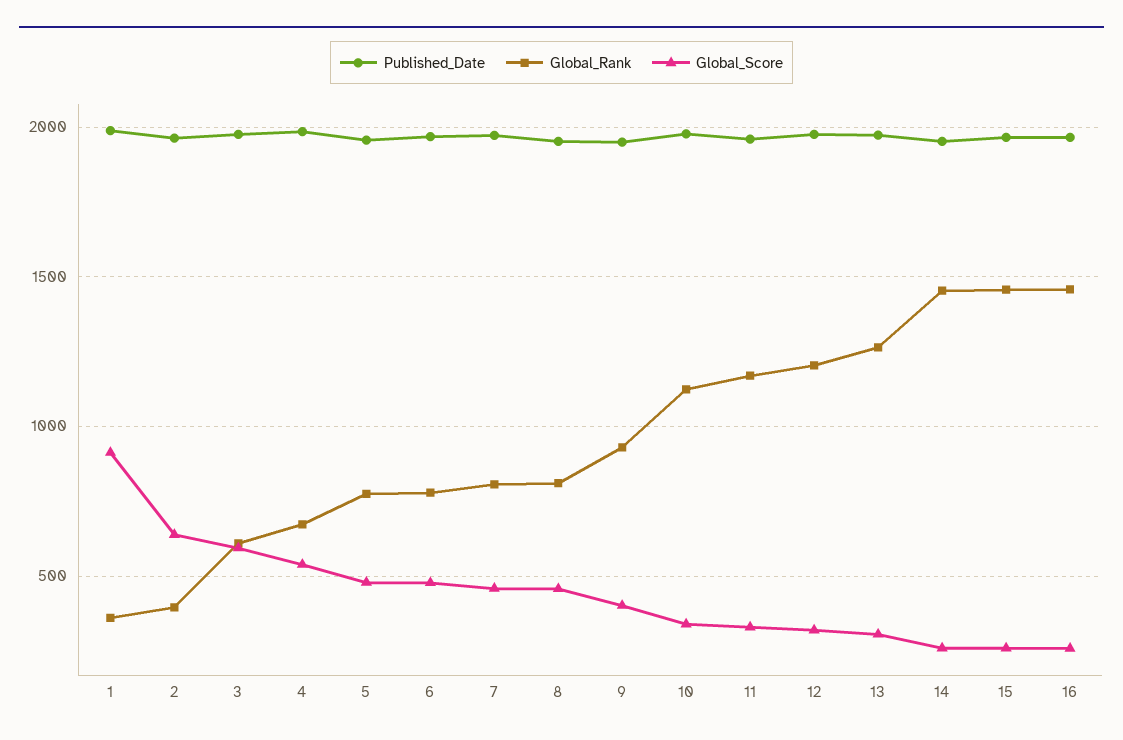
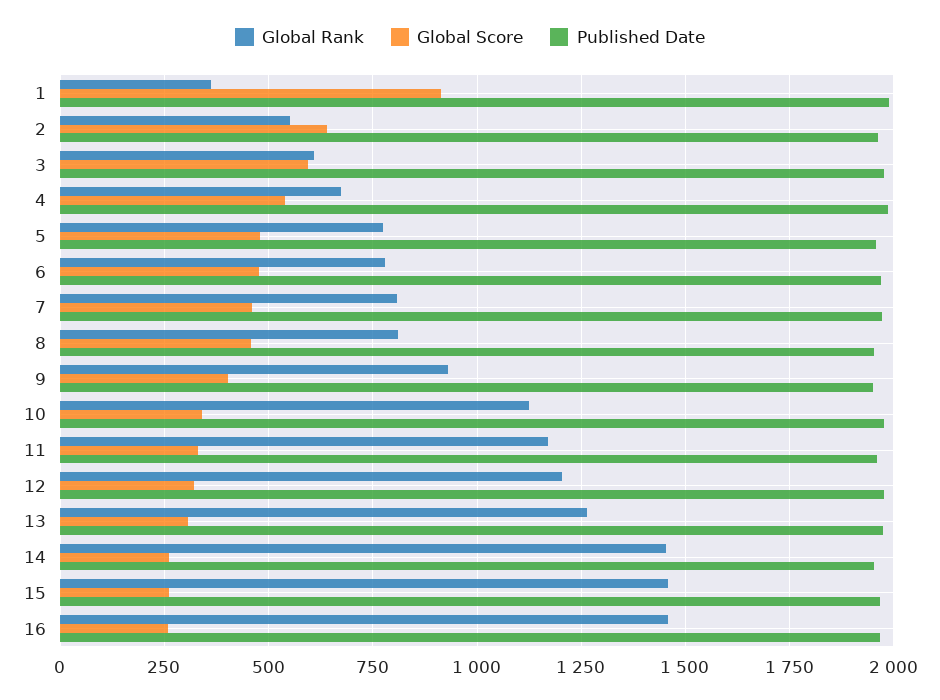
Global_Rank, 2: 400 -> 550

